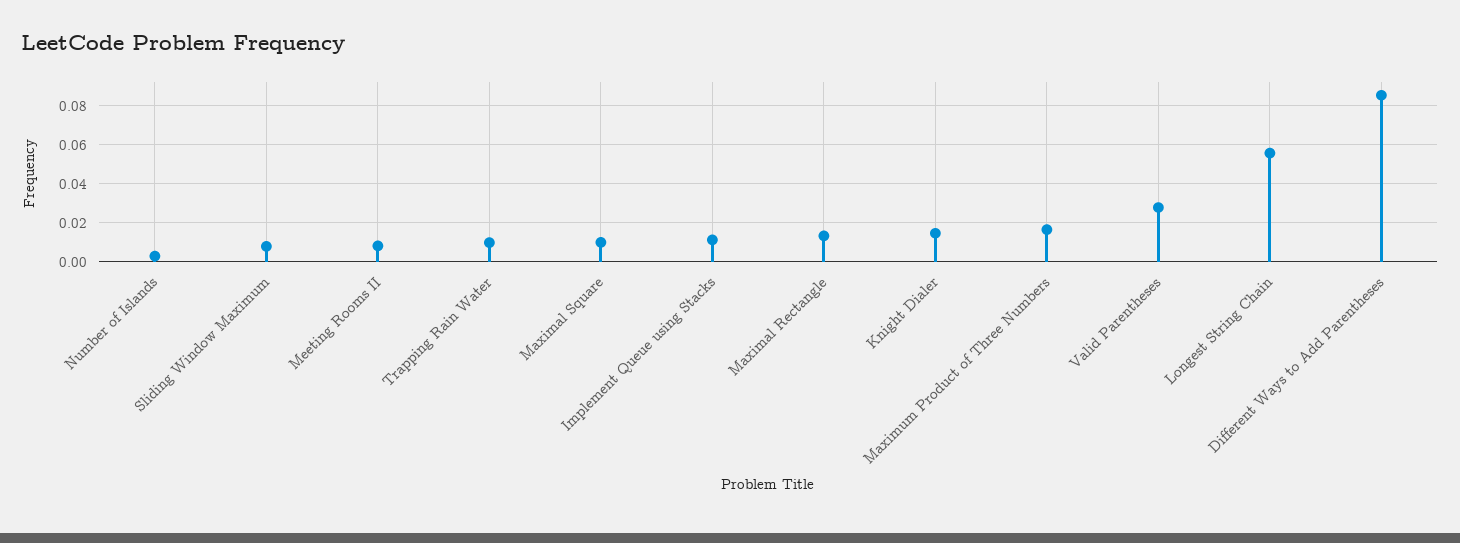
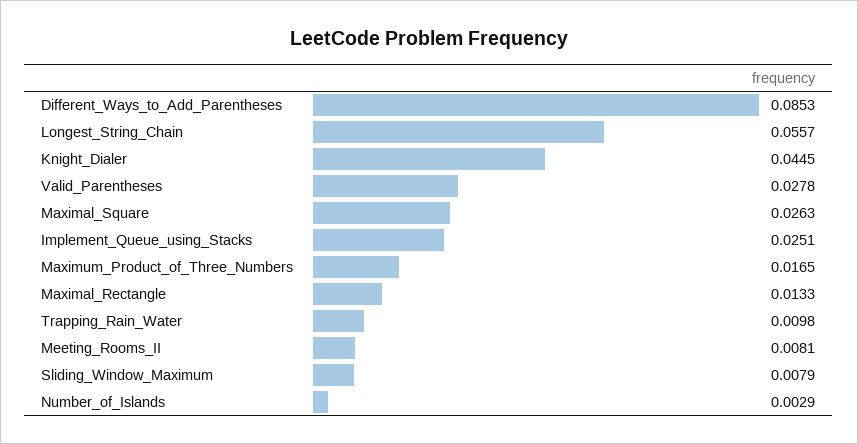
Maximal Square: 0.01 -> 0.0263
Implement Queue using Stacks: 0.01 -> 0.0251
Knight Dialer: 0.015 -> 0.0445

